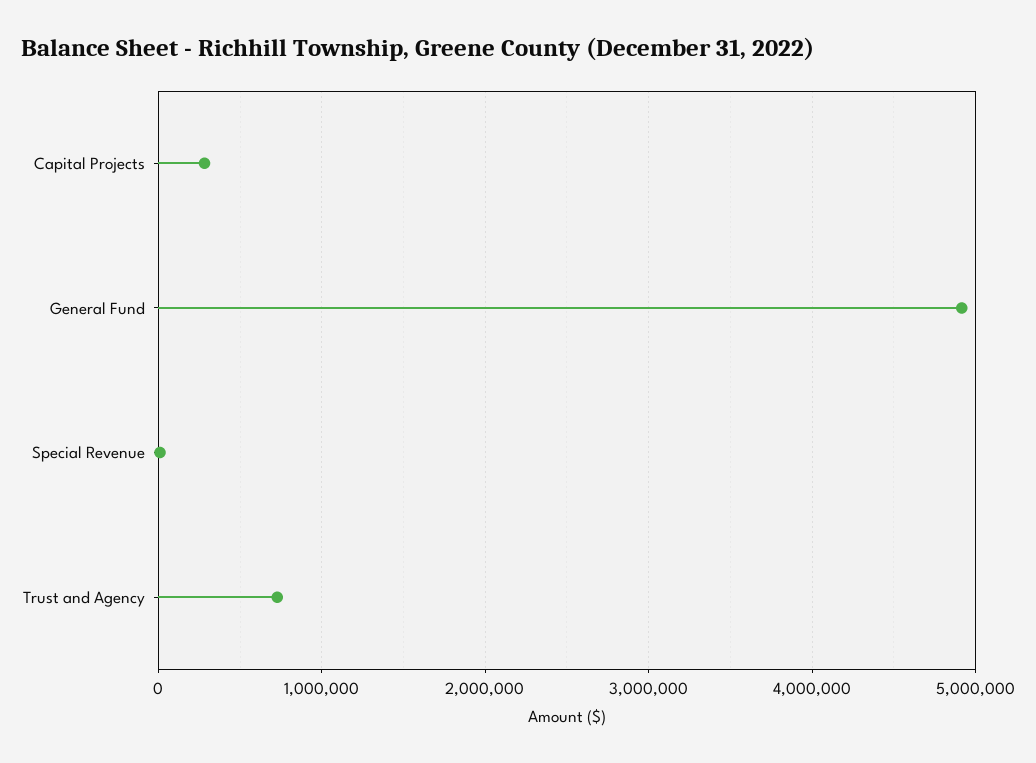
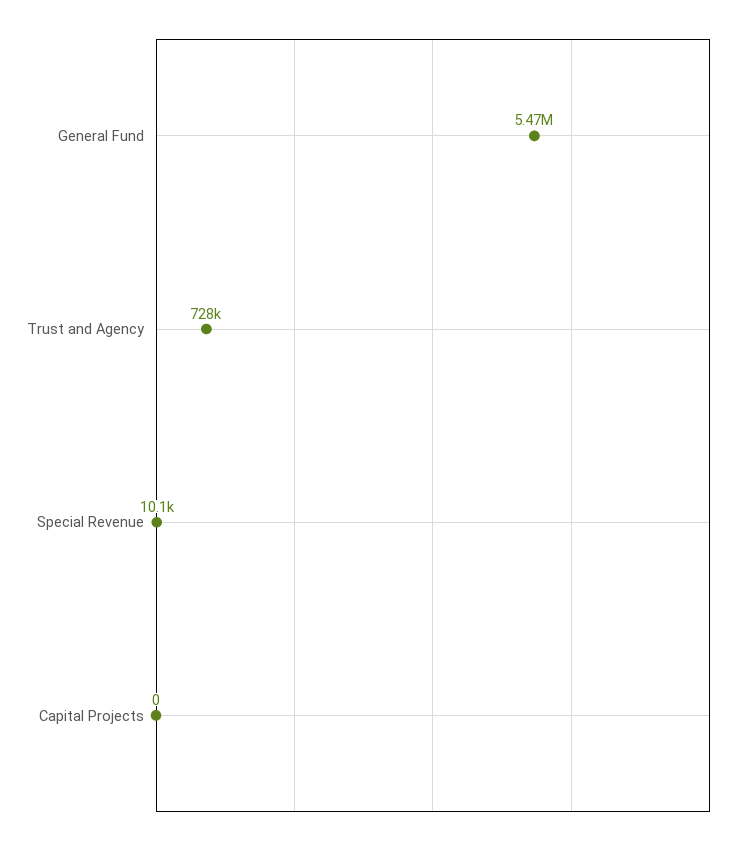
Capital Projects: 300000 -> 0
General Fund: 4900000 -> 5470000

